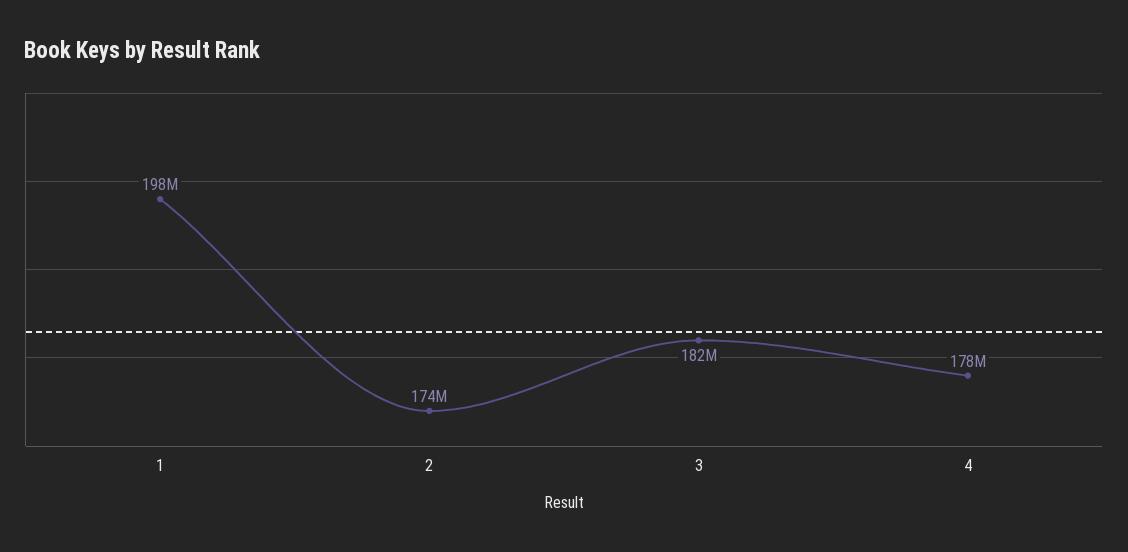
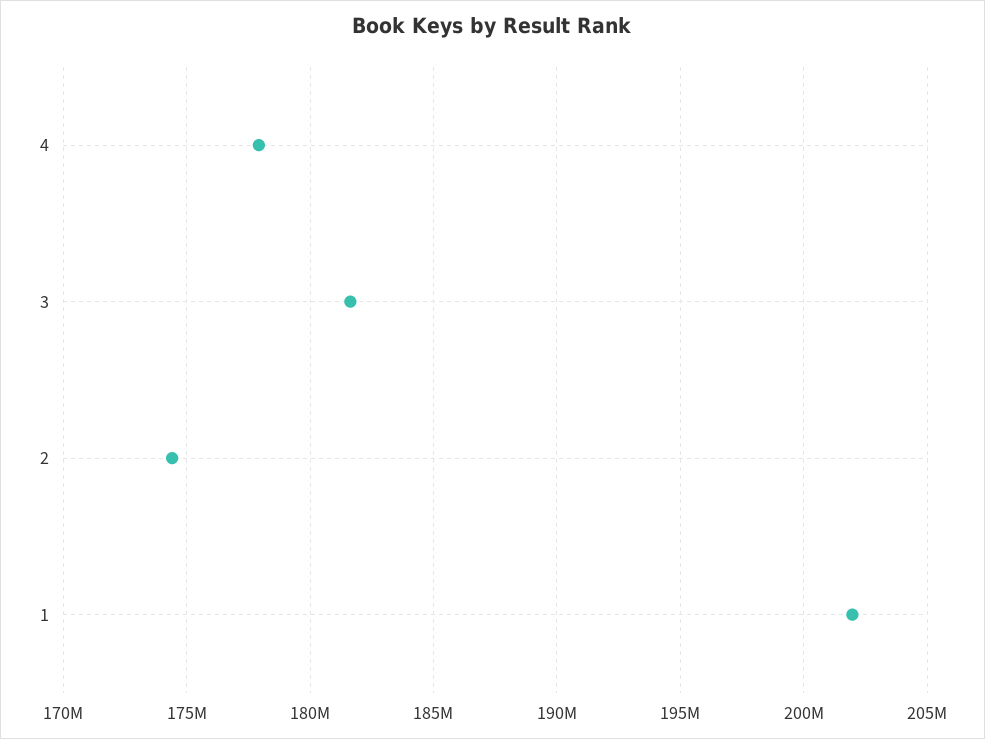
1: 198000000 -> 202000000

